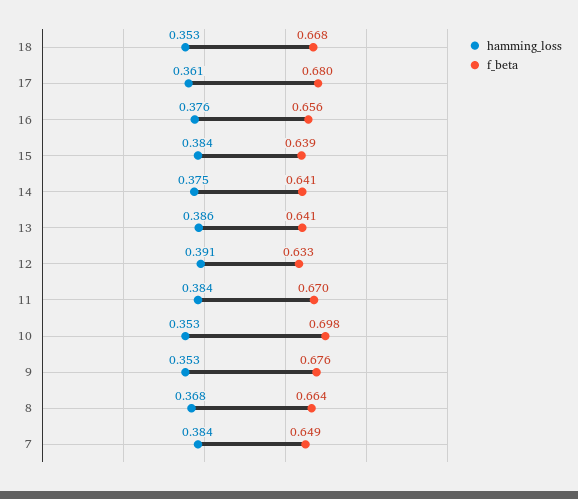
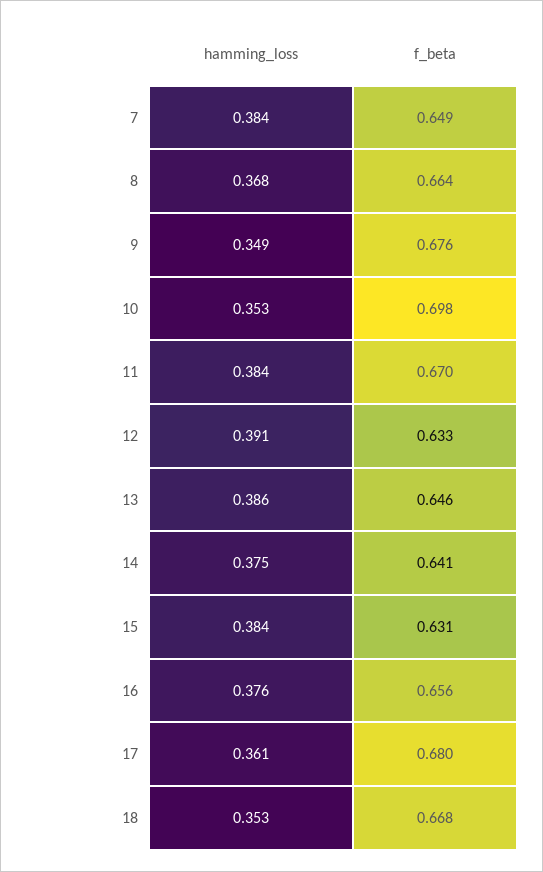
f_beta, 15: 0.639 -> 0.631
f_beta, 13: 0.641 -> 0.646
hamming_loss, 9: 0.353 -> 0.349

